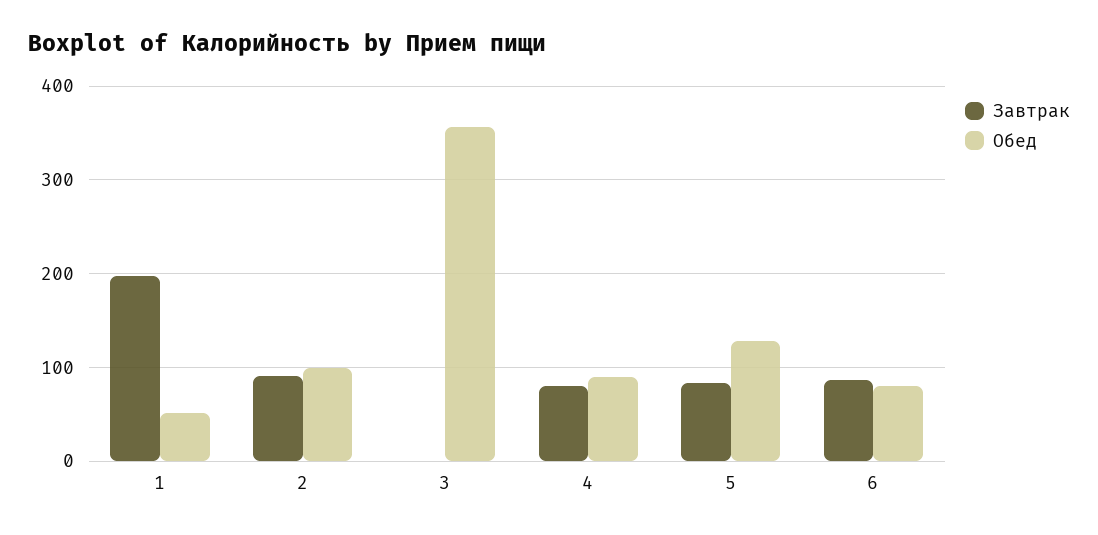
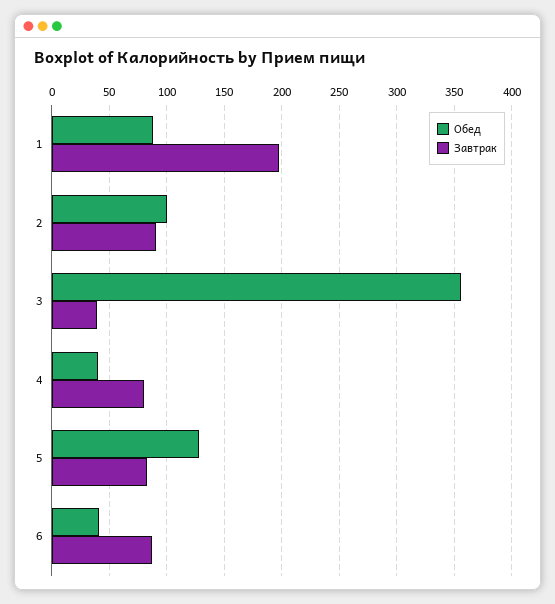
Обед, 1: 50 -> 90
Завтрак, 3: 0 -> 40
Обед, 4: 90 -> 40
Обед, 6: 80 -> 40

